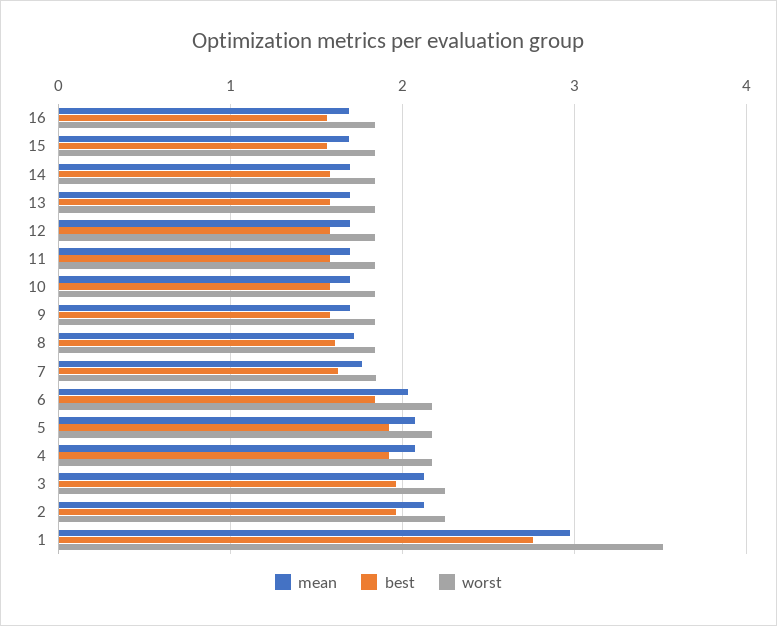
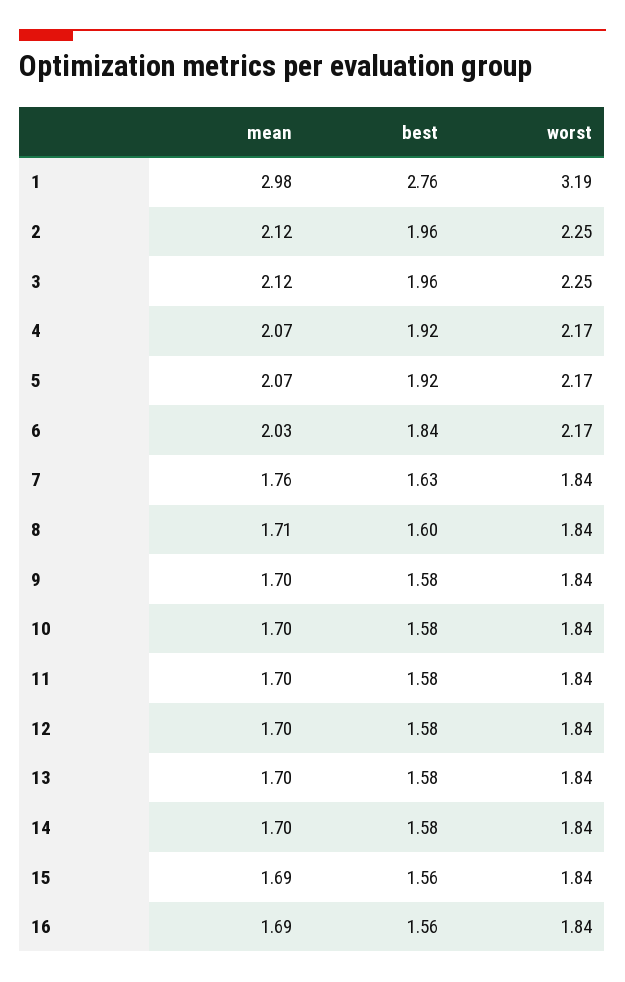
worst, 1: 3.5 -> 3.19

